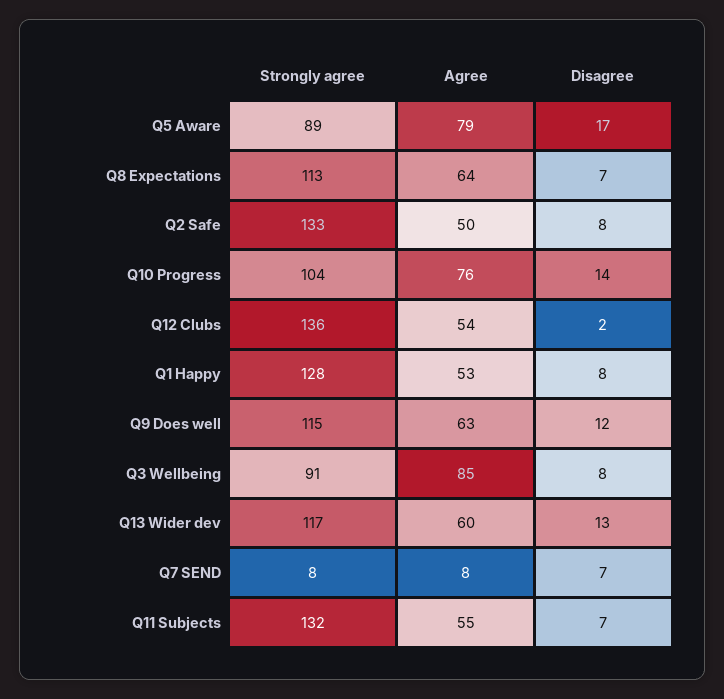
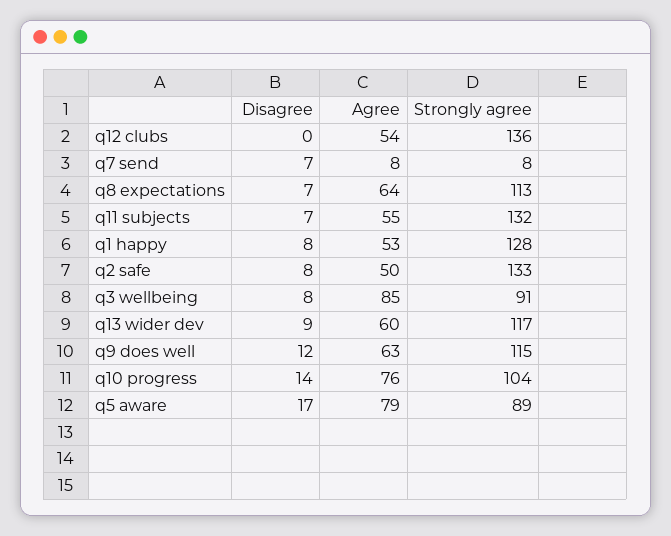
Disagree, Q12 Clubs: 2 -> 0
Disagree, Q13 Wider dev: 13 -> 9

